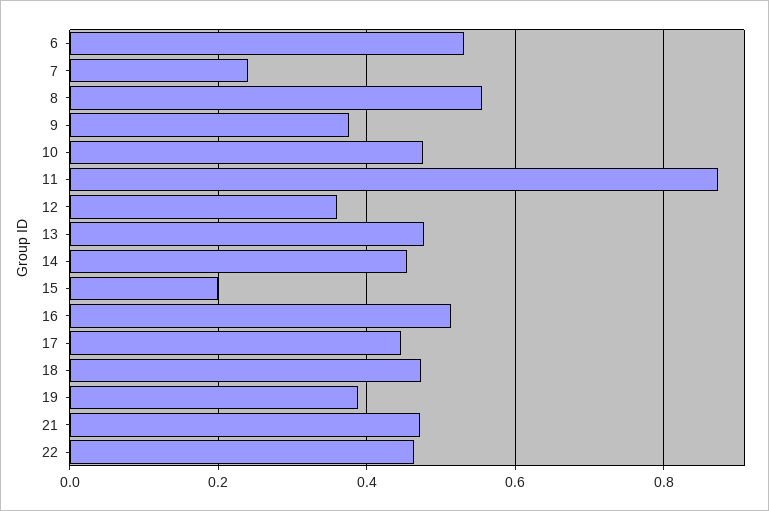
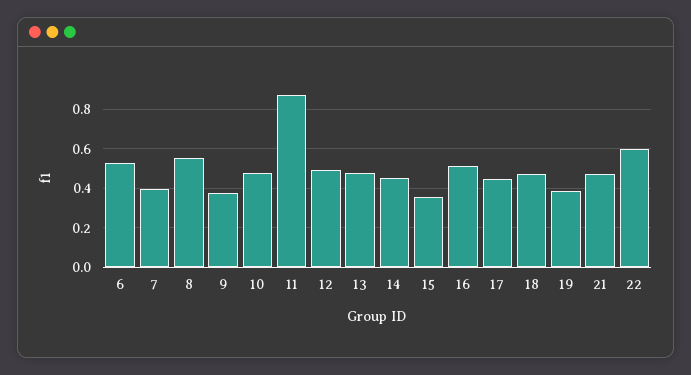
7: 0.24 -> 0.4
12: 0.36 -> 0.5
15: 0.2 -> 0.35
22: 0.46 -> 0.6

